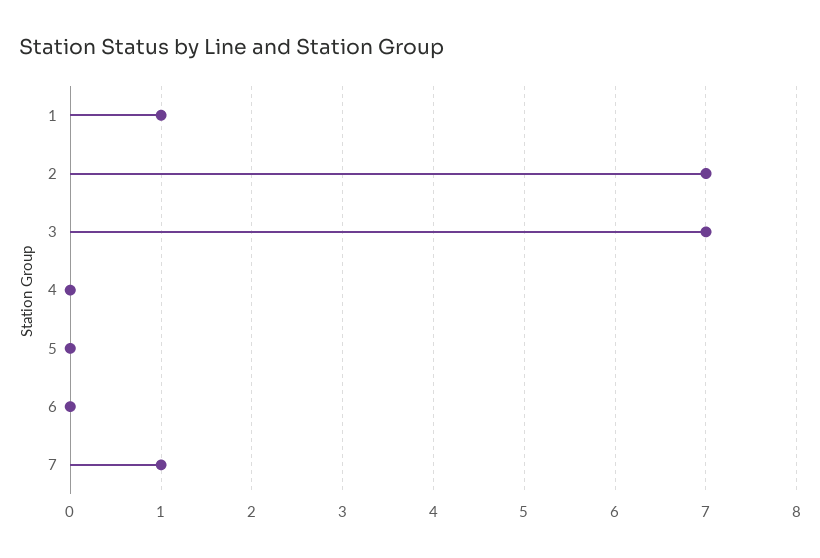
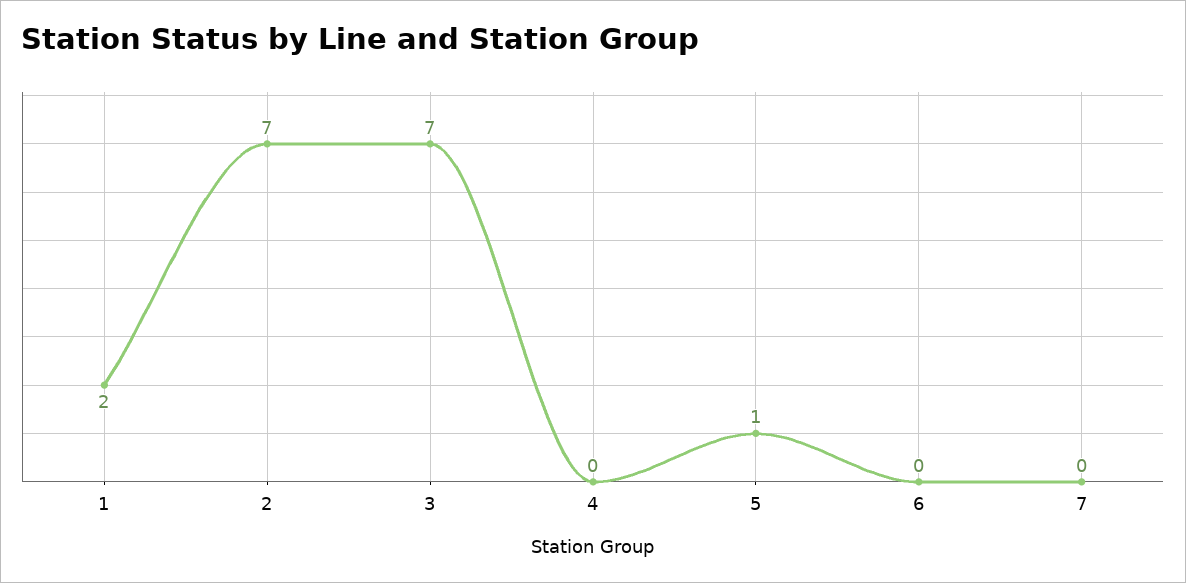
1: 1 -> 2
5: 0 -> 1
7: 1 -> 0

